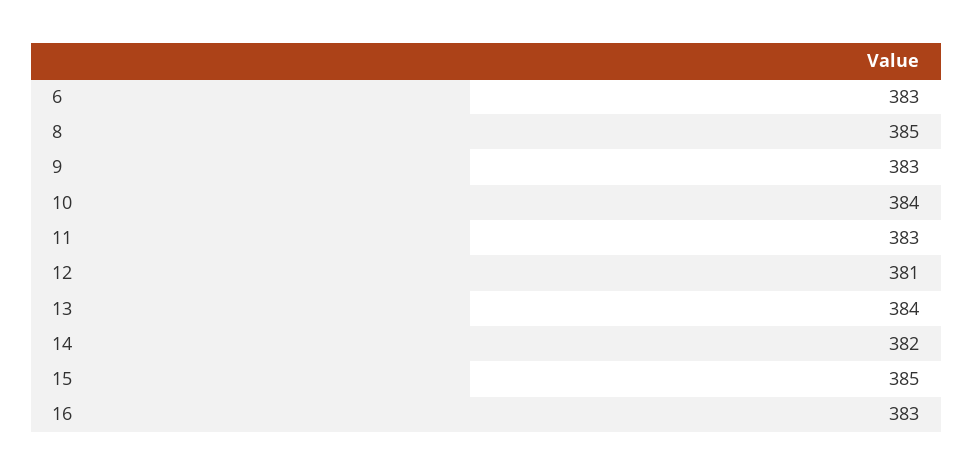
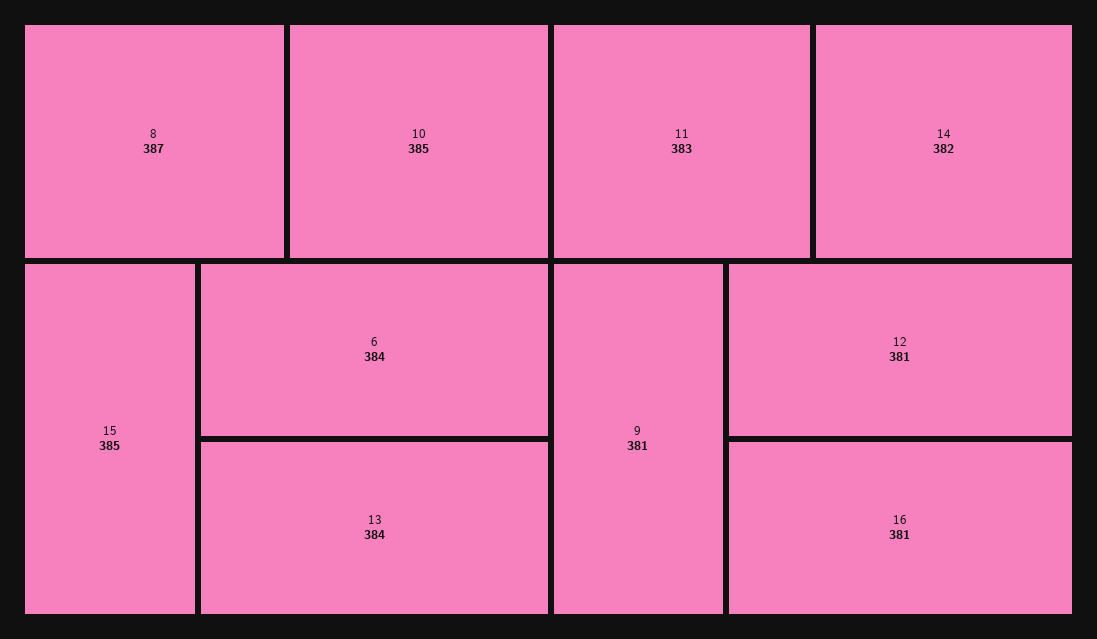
6: 383 -> 384
8: 385 -> 387
9: 383 -> 381
10: 384 -> 385
16: 383 -> 381

